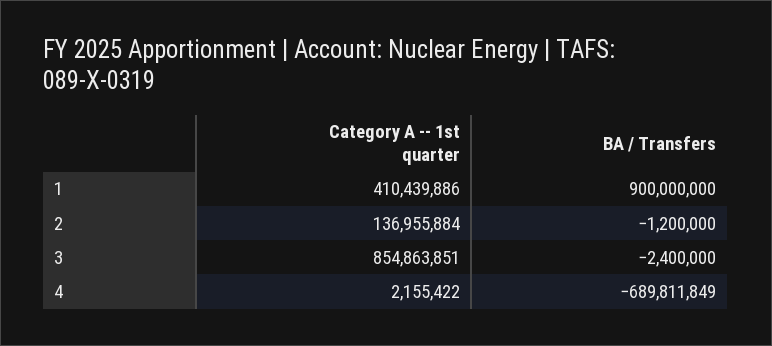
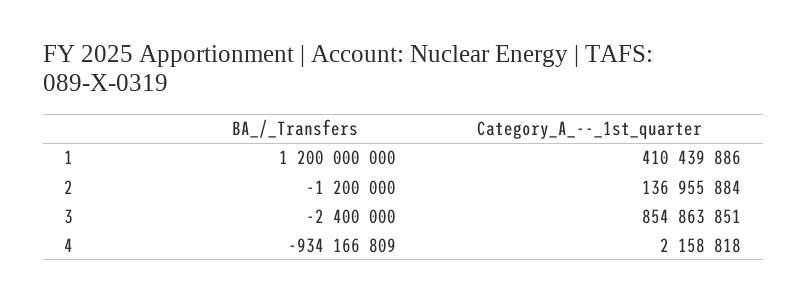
BA / Transfers, 1: 900000000 -> 1200000000
Category A -- 1st quarter, 4: 2155422 -> 2158818
BA / Transfers, 4: -689811849 -> -934166809

